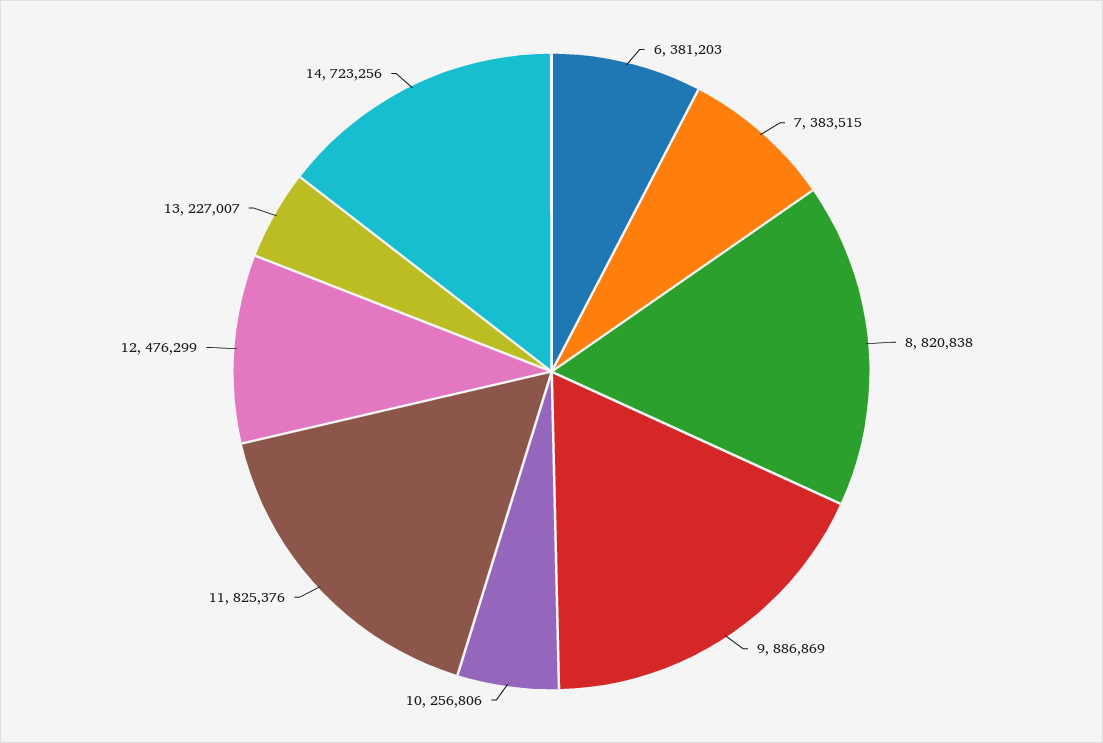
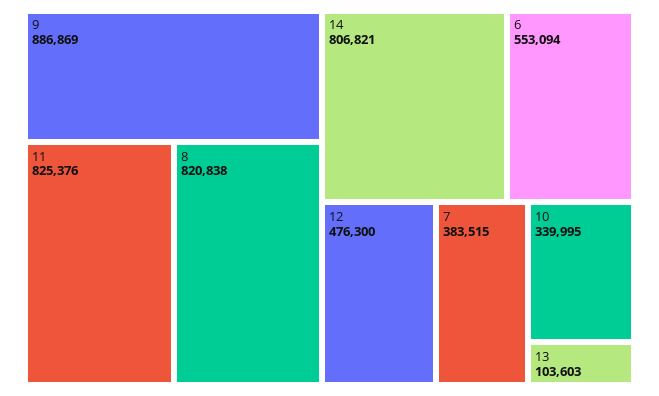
6: 381203 -> 553094
10: 256806 -> 339995
12: 476299 -> 476300
13: 227007 -> 103603
14: 723256 -> 806821

